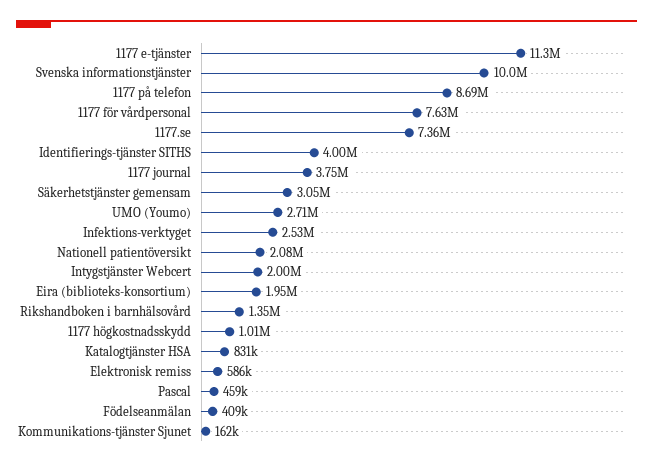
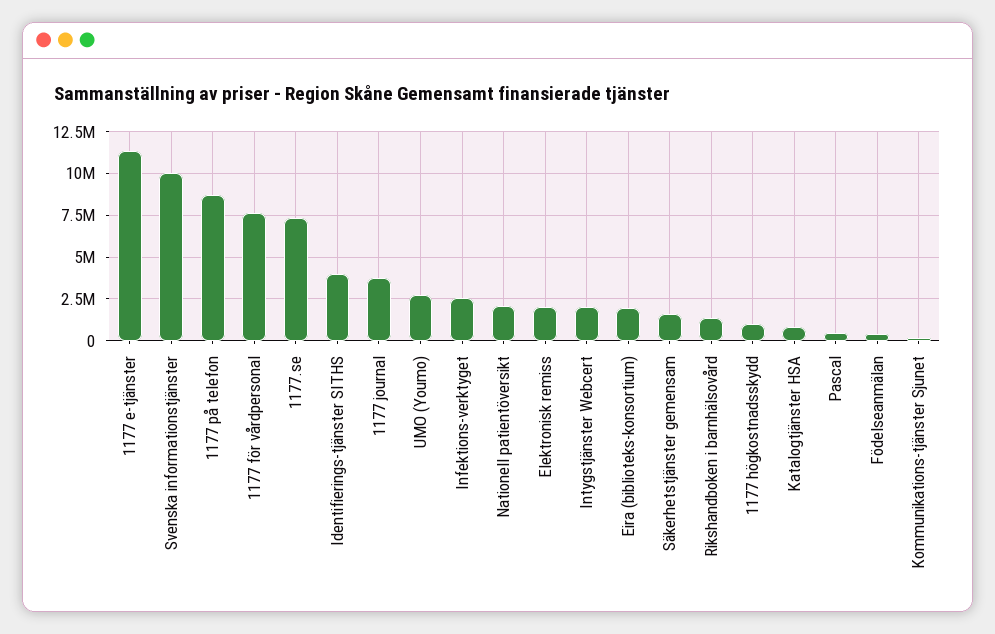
Säkerhetstjänster gemensam: 3050000 -> 1500000
Elektronisk remiss: 586000 -> 2000000

